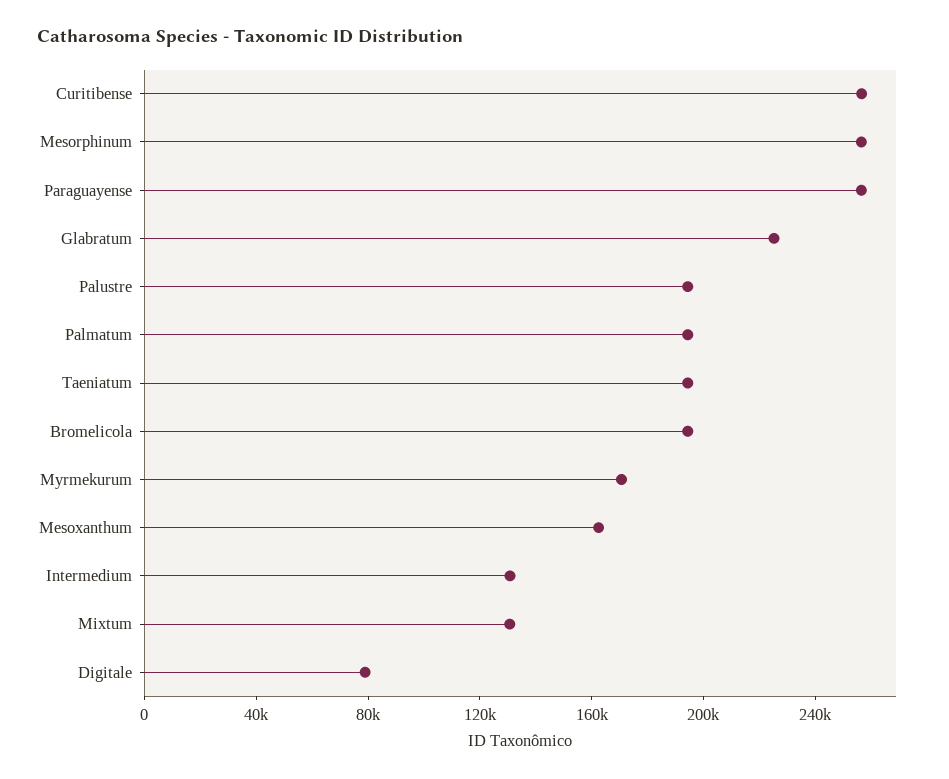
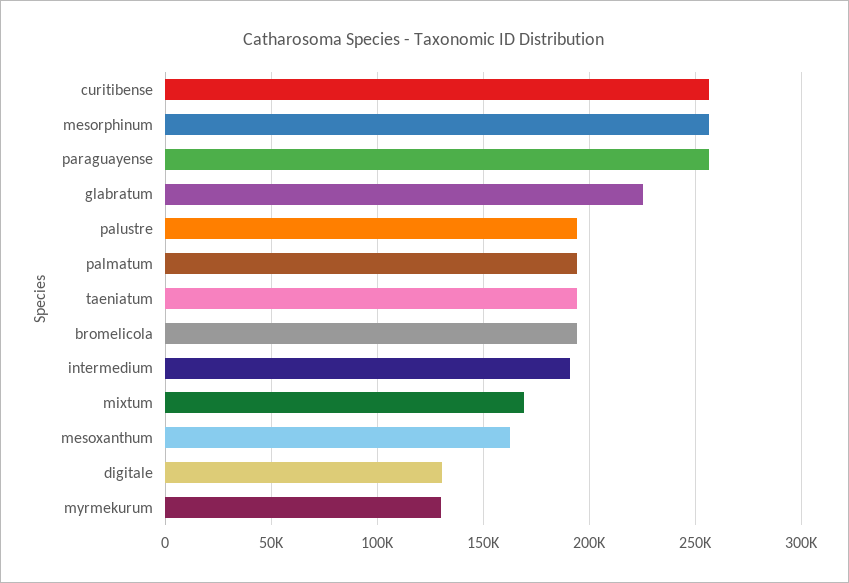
Myrmekurum: 170000 -> 130000
Intermedium: 130000 -> 190000
Mixtum: 130000 -> 170000
Digitale: 80000 -> 130000

